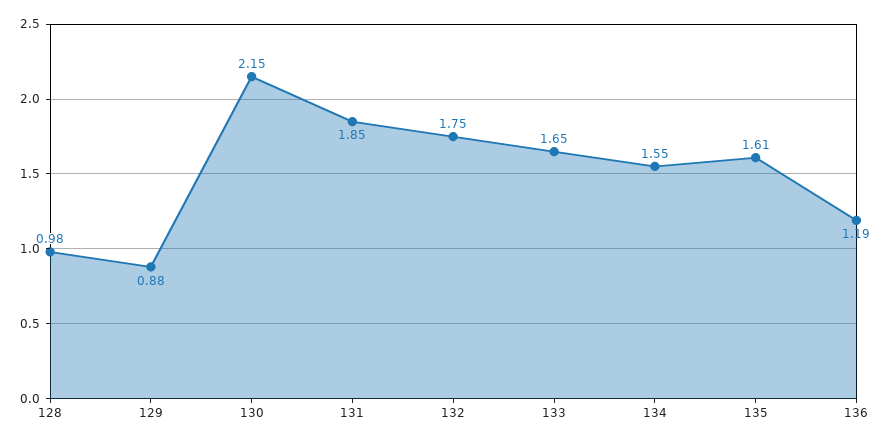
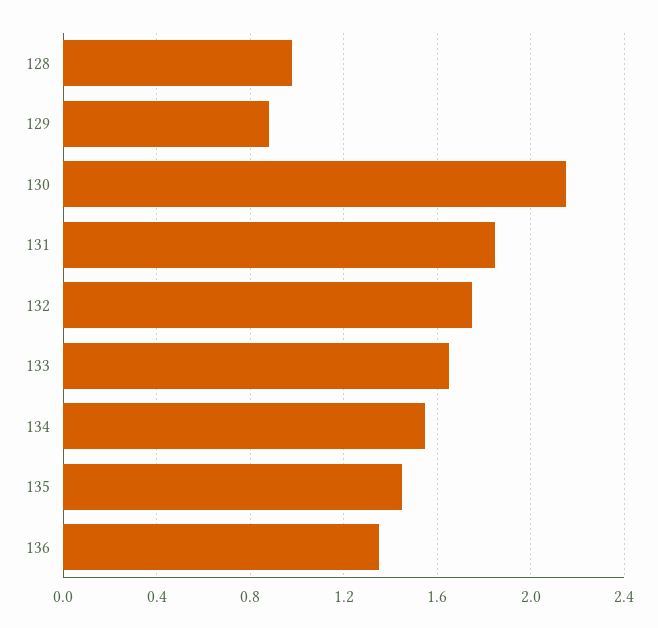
135: 1.61 -> 1.45
136: 1.19 -> 1.35

